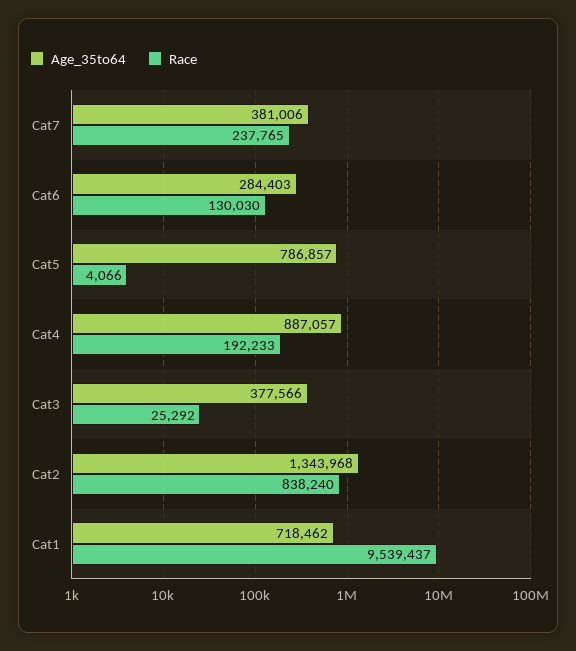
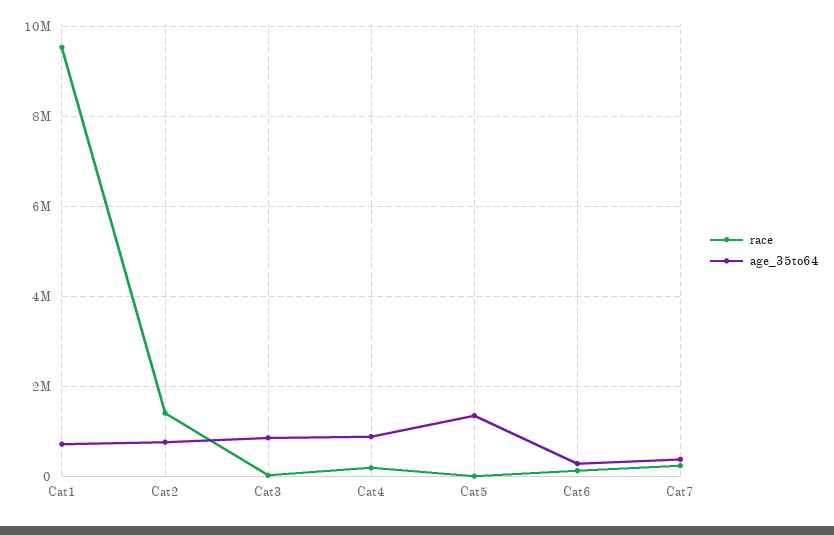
Age_35to64, Cat5: 786857 -> 1400000
Age_35to64, Cat3: 377566 -> 800000
Age_35to64, Cat2: 1343968 -> 800000
Race, Cat2: 838240 -> 1400000

